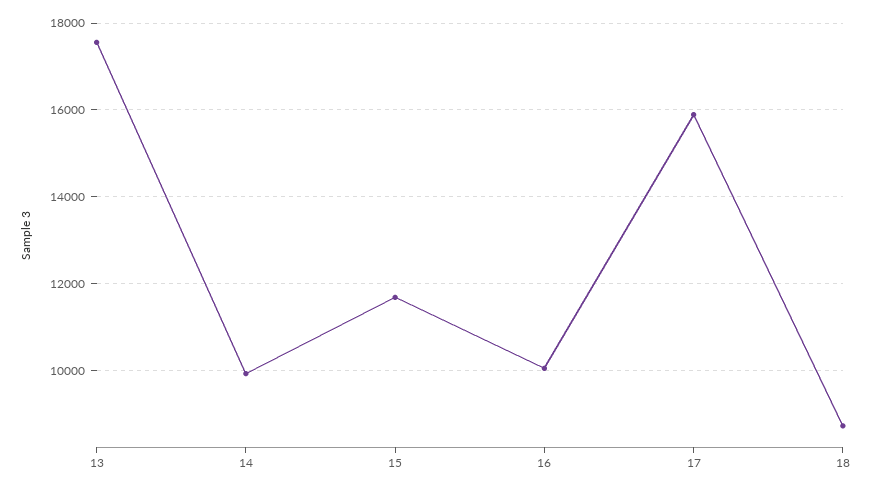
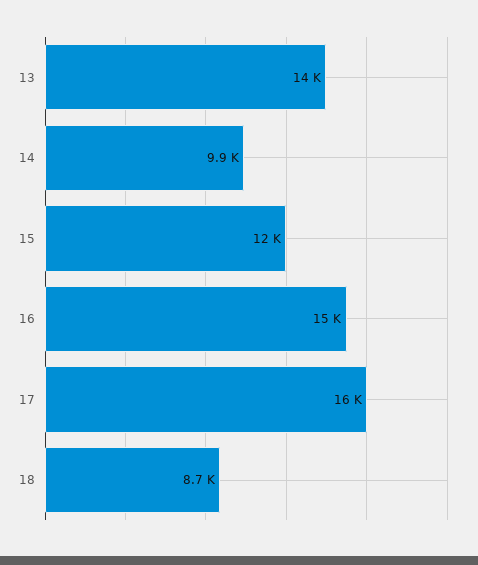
13: 17600 -> 14000
16: 10000 -> 15000

